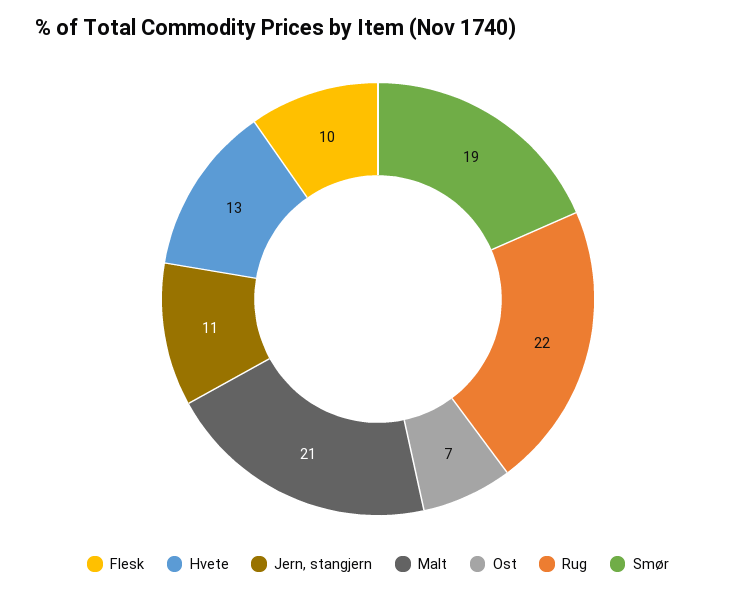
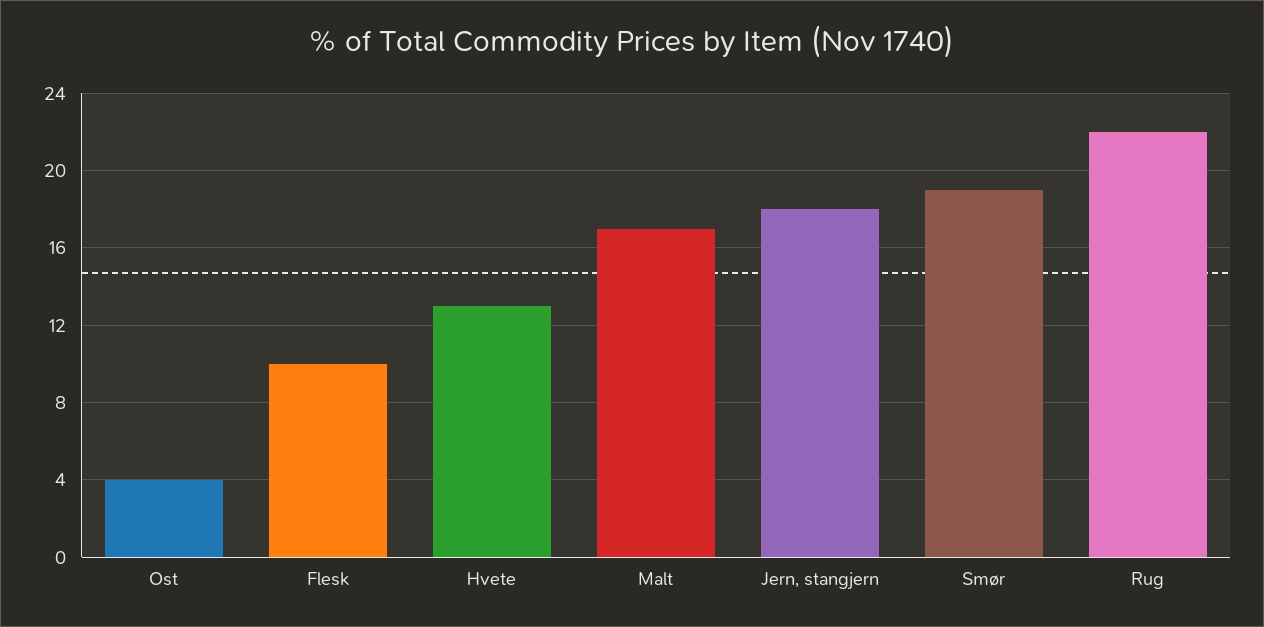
Jern, stangjern: 11 -> 18
Malt: 21 -> 17
Ost: 7 -> 4

